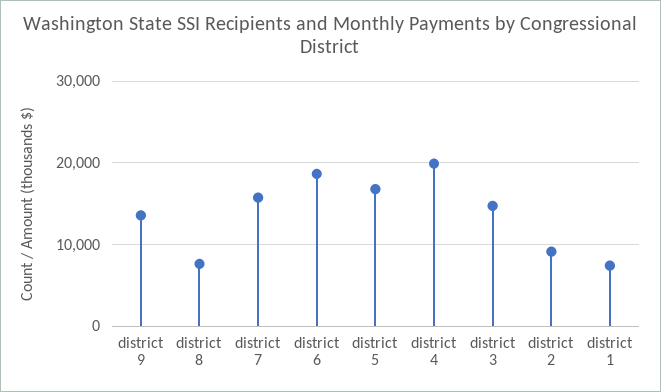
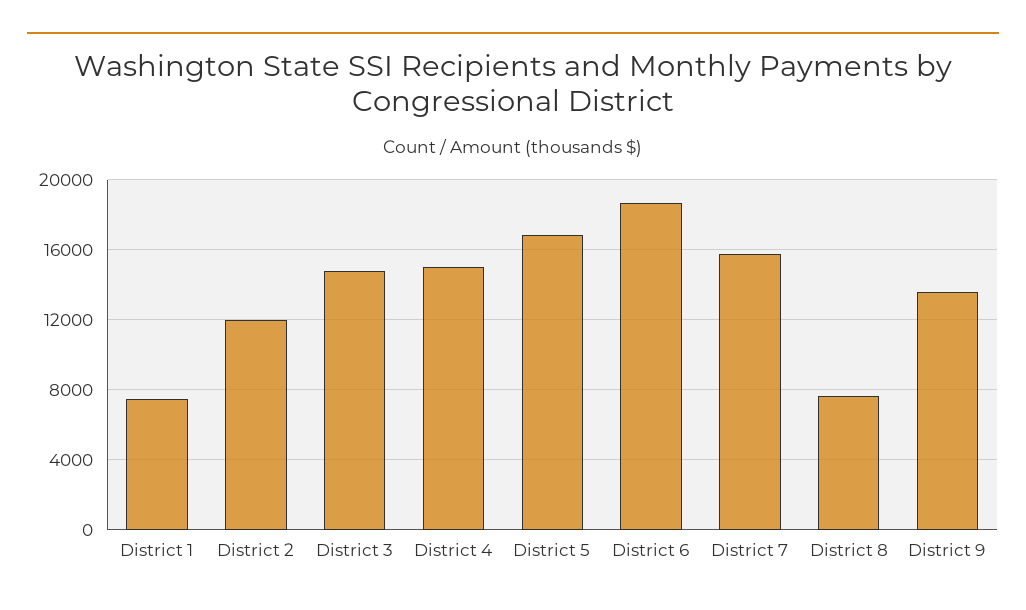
district 4: 20000 -> 15000
district 2: 9000 -> 12000

